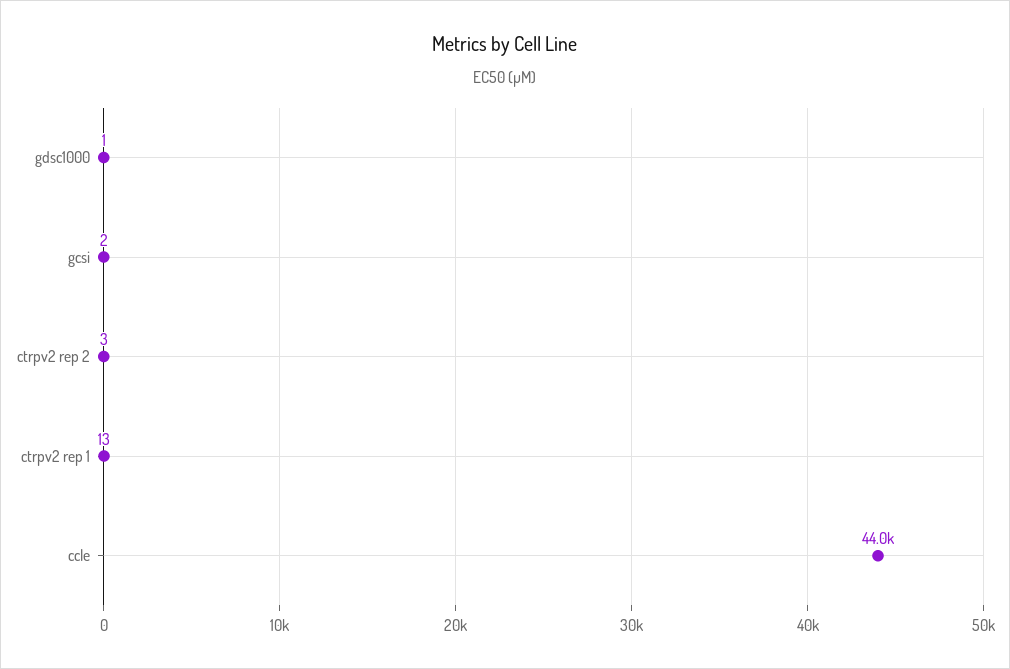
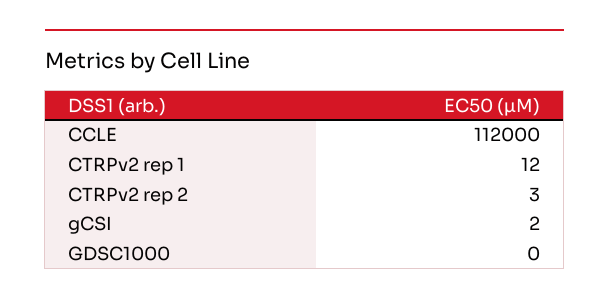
gdsc1000: 1 -> 0
ctrpv2 rep 1: 13 -> 12
ccle: 44000 -> 112000

